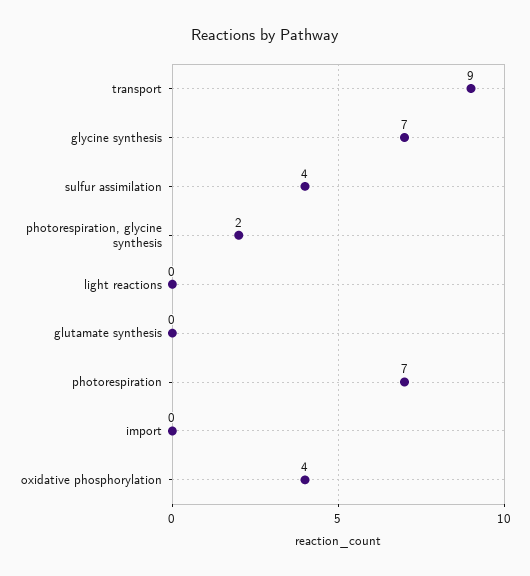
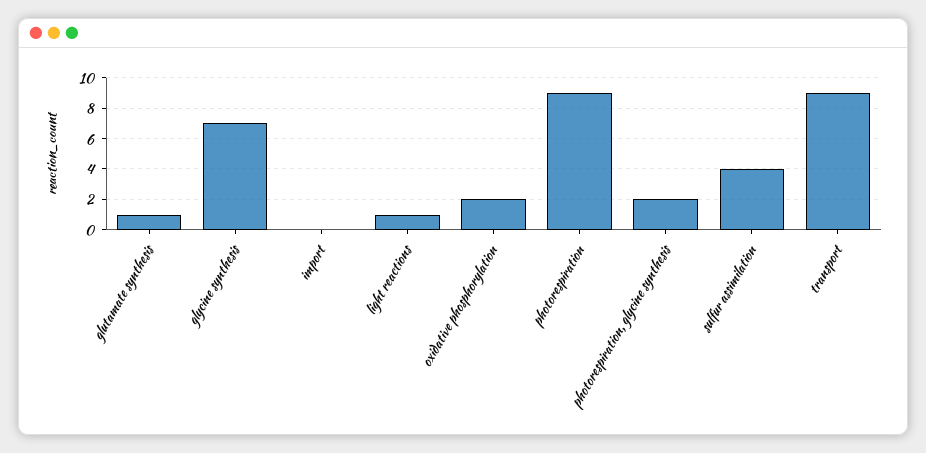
light reactions: 0 -> 1
glutamate synthesis: 0 -> 1
photorespiration: 7 -> 9
oxidative phosphorylation: 4 -> 2

